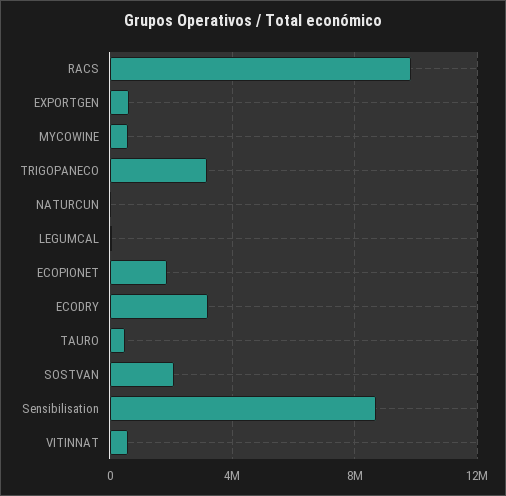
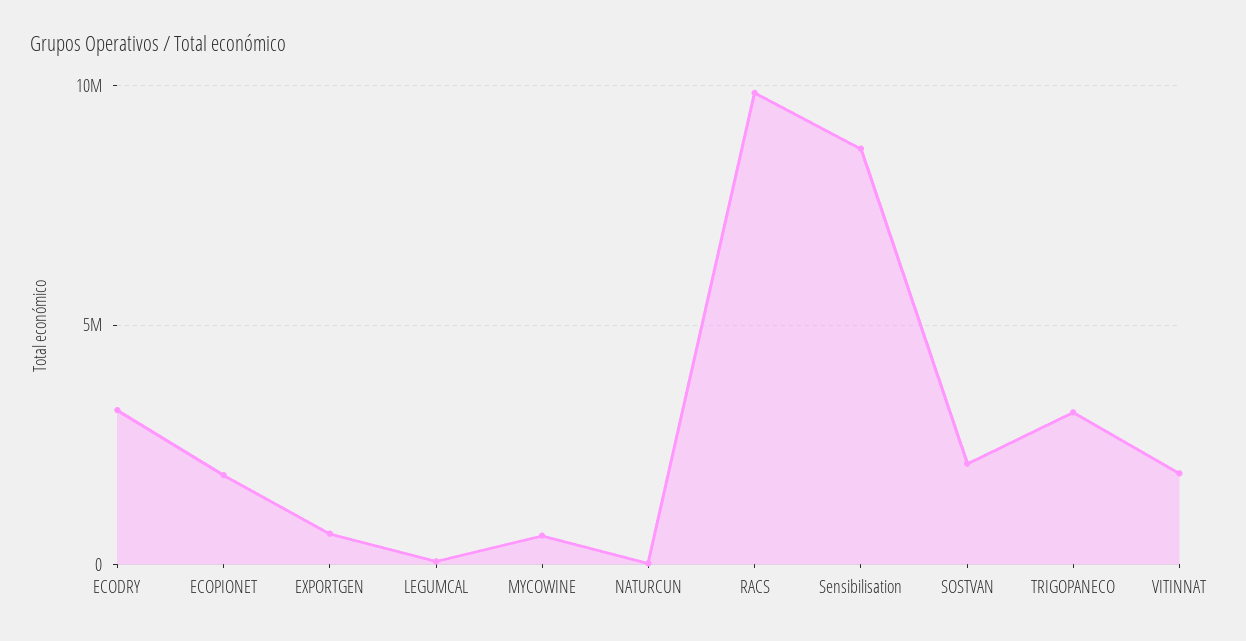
TAURO: 500000 -> none
VITINNAT: 500000 -> 2000000

